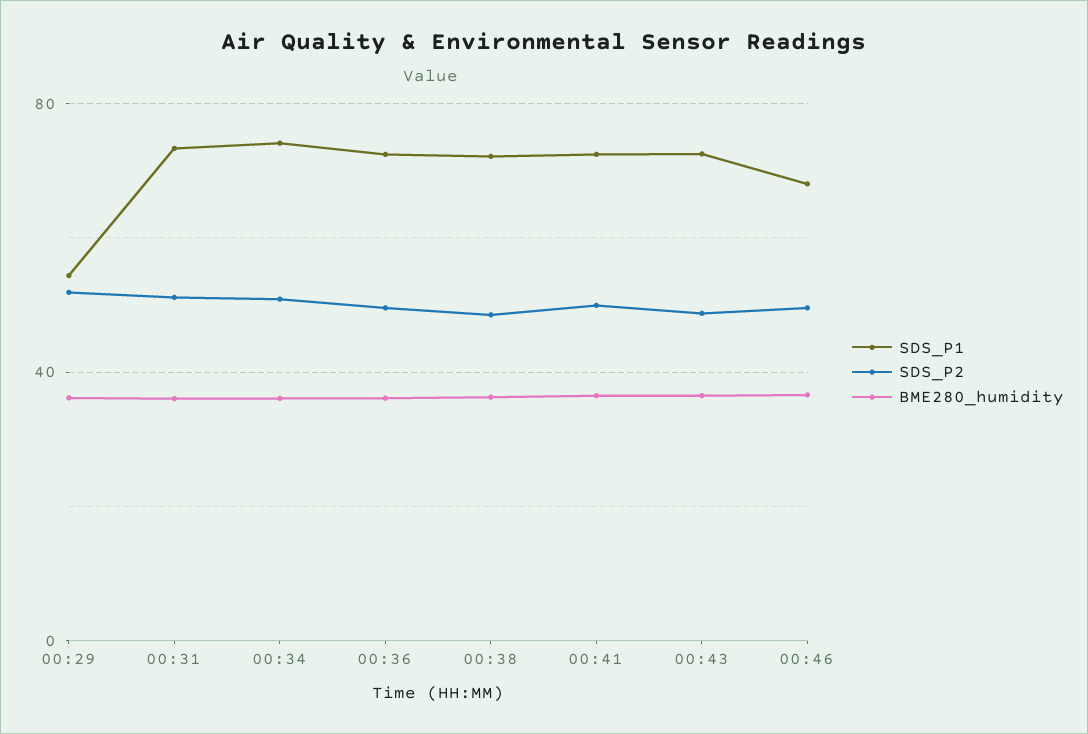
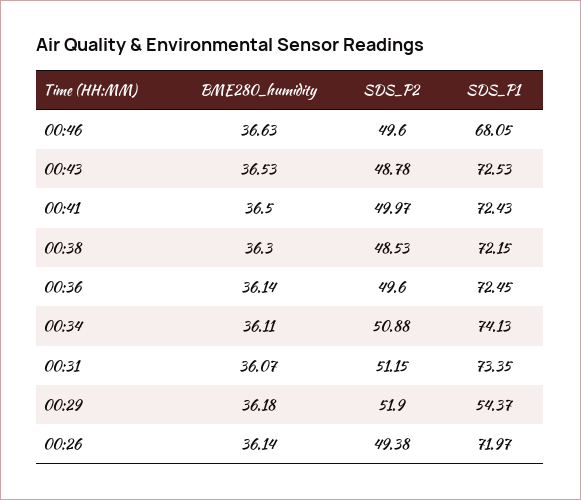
BME280_humidity, 00:26: none -> 36.14
SDS_P2, 00:26: none -> 49.38
SDS_P1, 00:26: none -> 71.97

